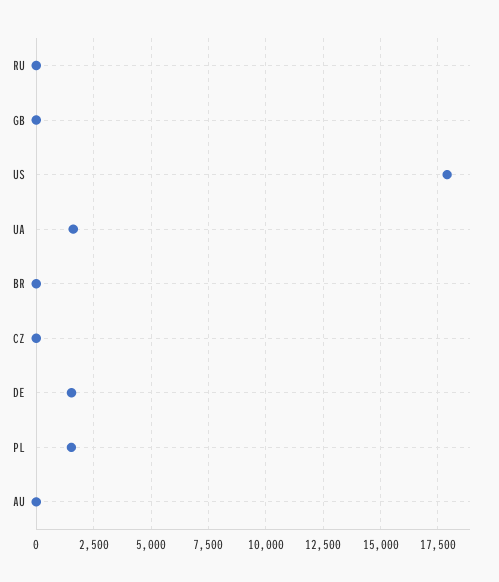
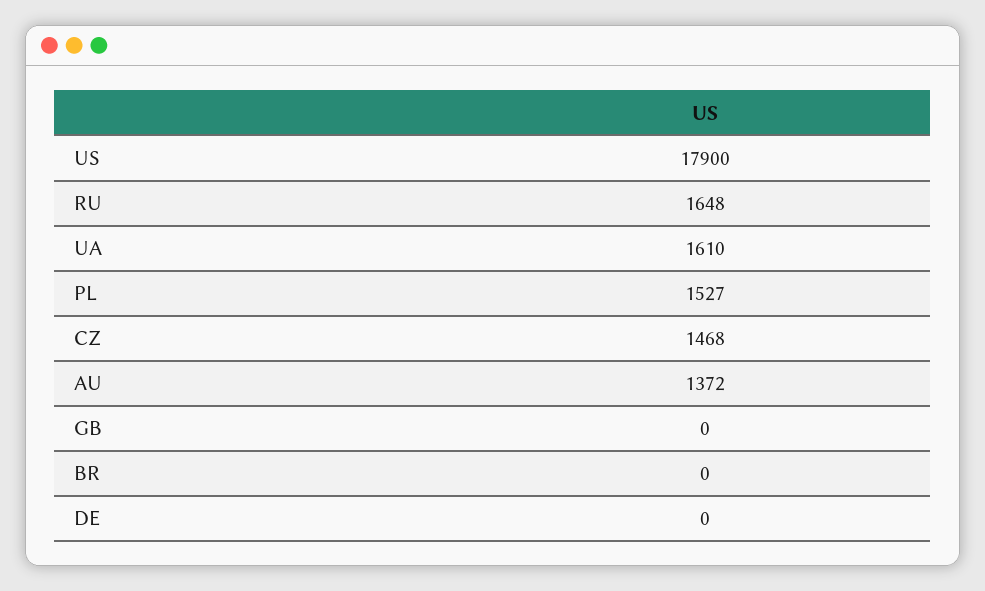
RU: 0 -> 1648
CZ: 0 -> 1468
DE: 1500 -> 0
AU: 0 -> 1372

